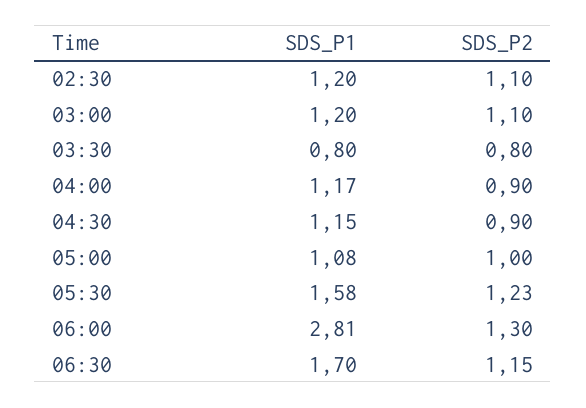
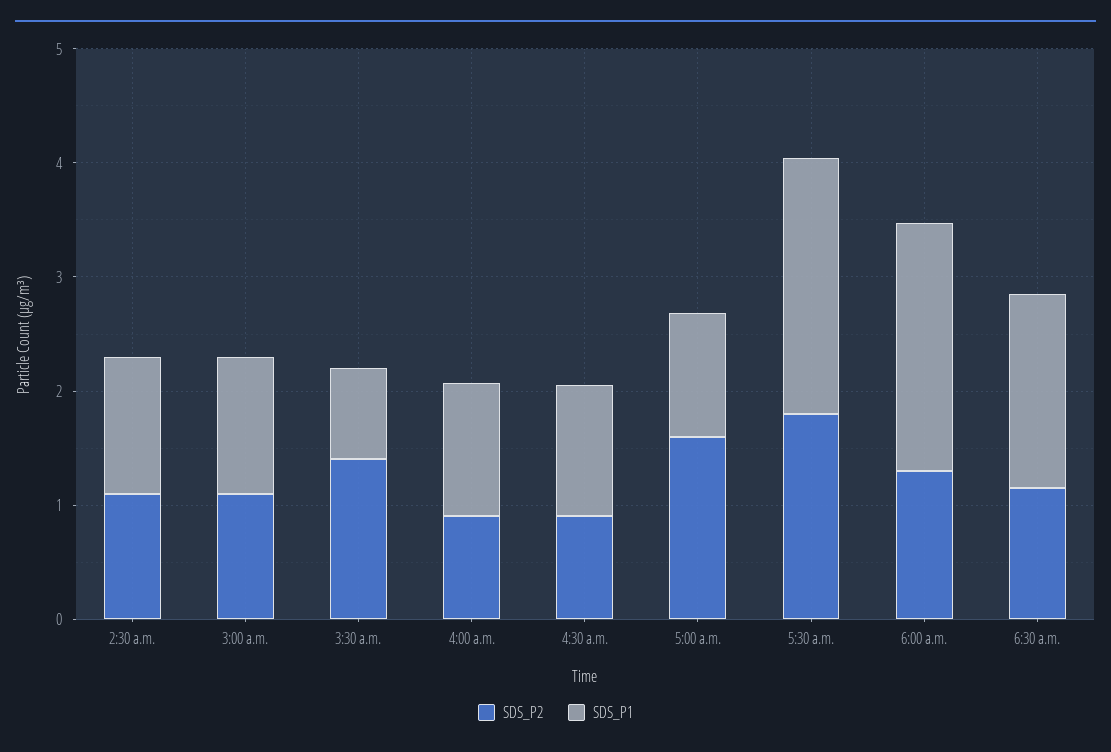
SDS_P2, 03:30: 0.8 -> 1.4
SDS_P2, 05:00: 1 -> 1.6
SDS_P1, 05:30: 1.58 -> 2.2
SDS_P2, 05:30: 1.23 -> 1.8
SDS_P1, 06:00: 2.81 -> 2.2

